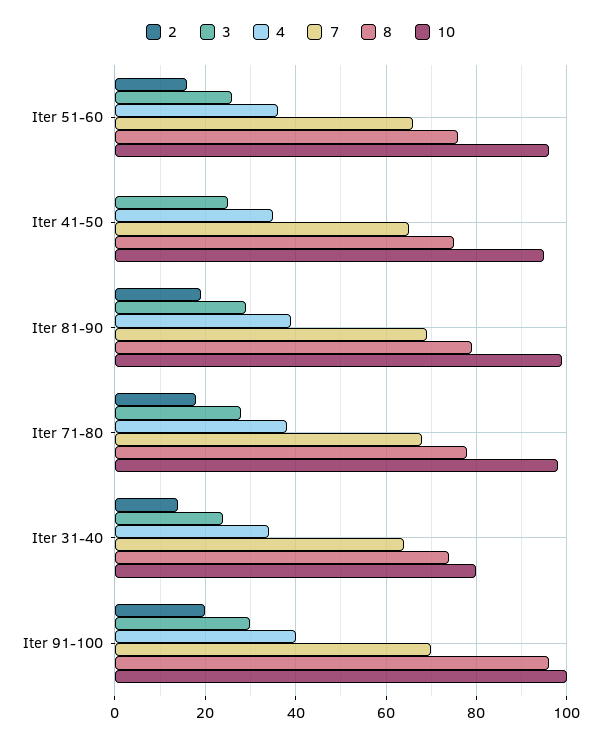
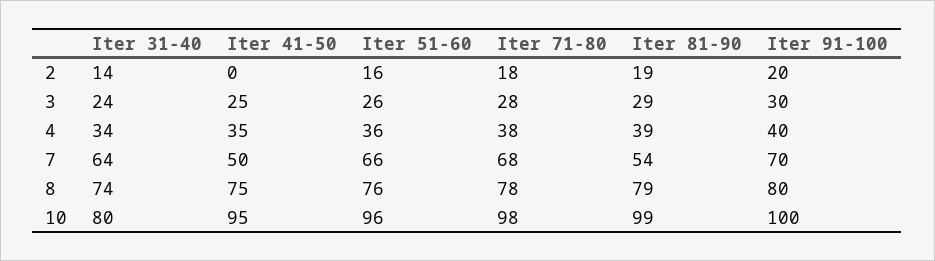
7, Iter 41-50: 65 -> 50
7, Iter 81-90: 70 -> 54
8, Iter 91-100: 95 -> 80

